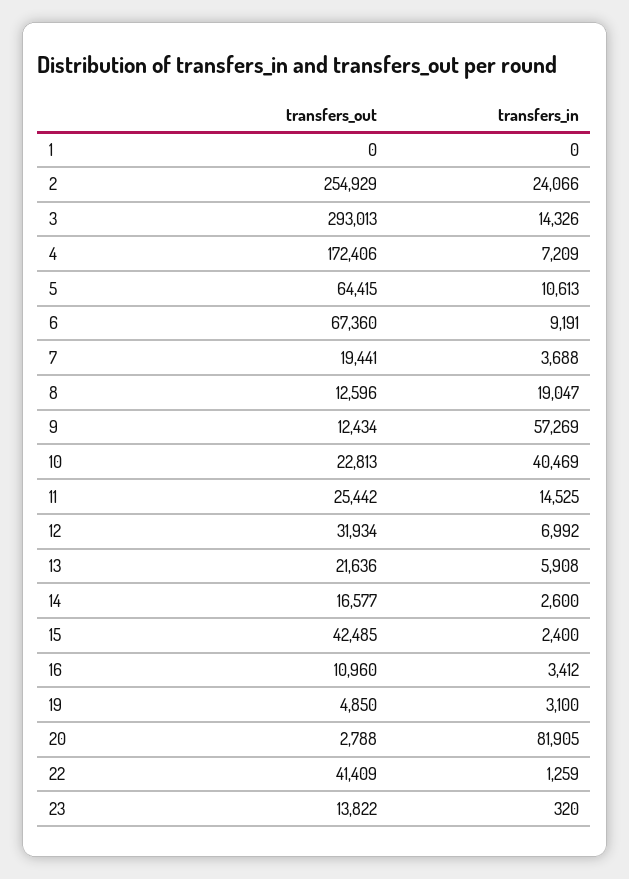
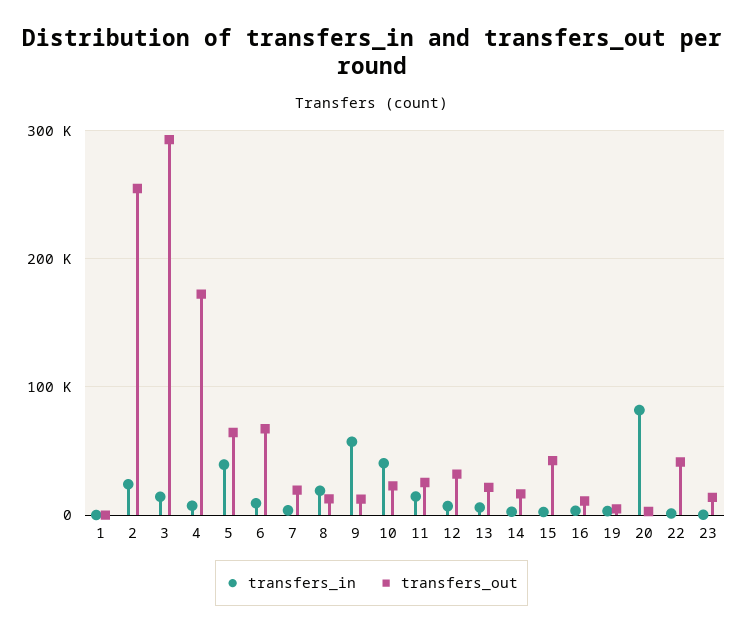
transfers_in, 5: 10613 -> 40000

